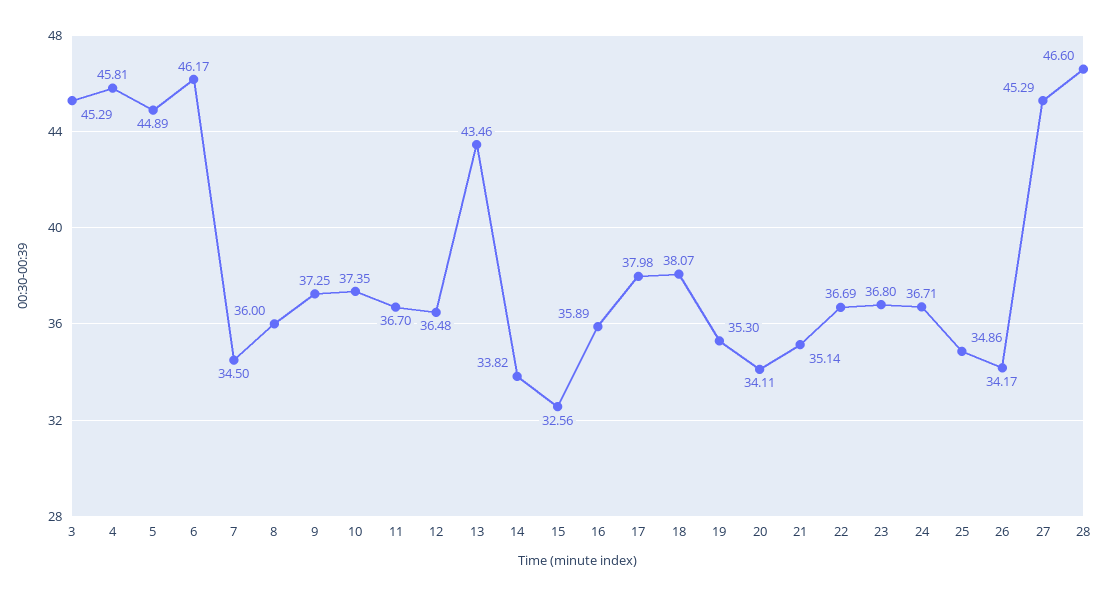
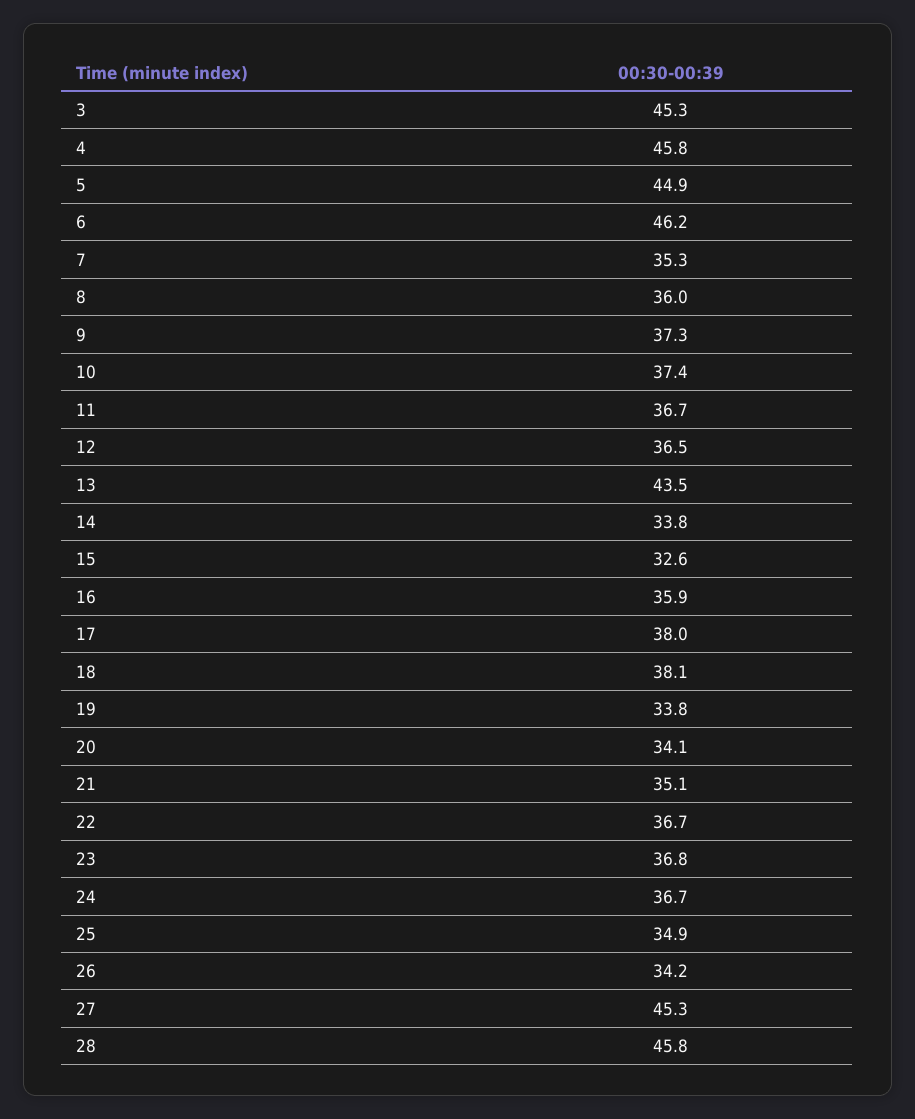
7: 34.5 -> 35.3
19: 35.3 -> 33.8
28: 46.6 -> 45.8

